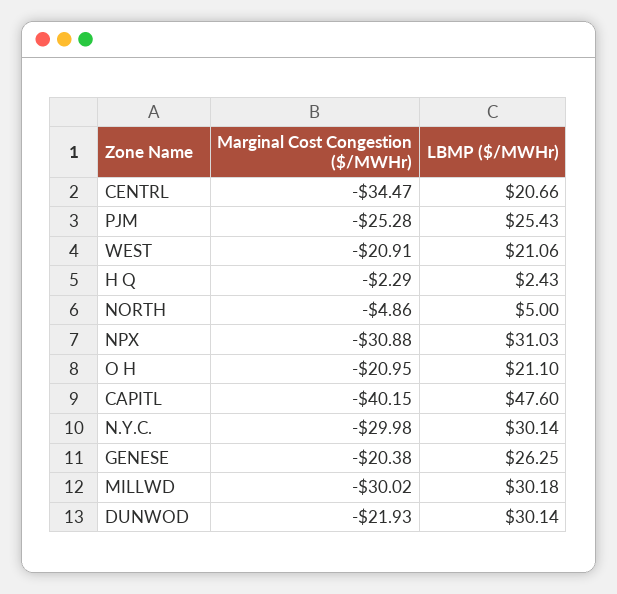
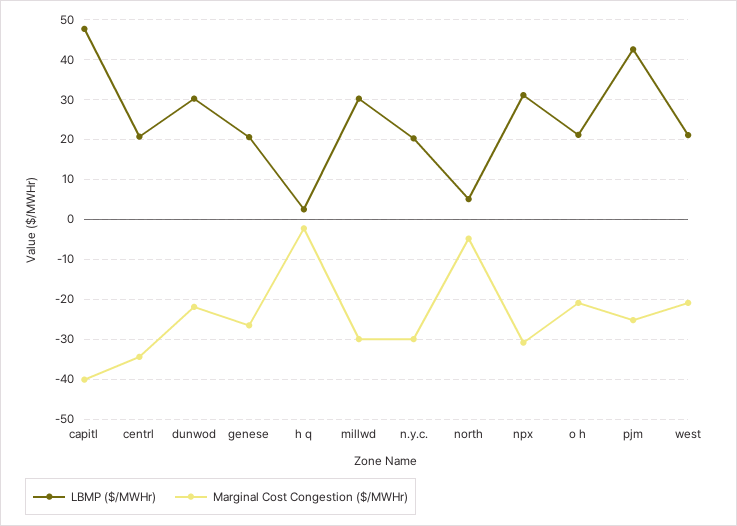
LBMP ($/MWHr), PJM: 25.43 -> 42
LBMP ($/MWHr), N.Y.C.: 30.14 -> 20
Marginal Cost Congestion ($/MWHr), GENESE: -20.38 -> -26
LBMP ($/MWHr), GENESE: 26.25 -> 20

